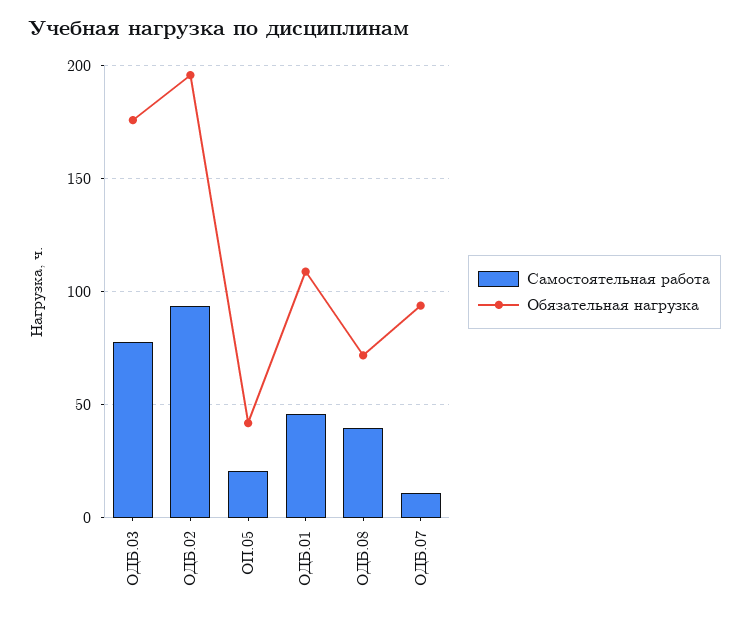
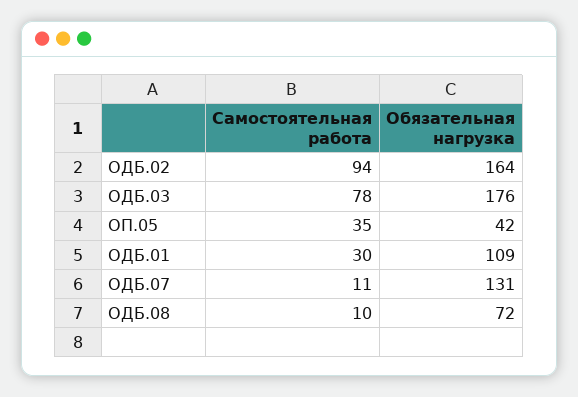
Обязательная нагрузка, ОДБ.02: 195 -> 164
Самостоятельная работа, ОП.05: 20 -> 35
Самостоятельная работа, ОДБ.01: 45 -> 30
Самостоятельная работа, ОДБ.08: 40 -> 10
Обязательная нагрузка, ОДБ.07: 95 -> 131

